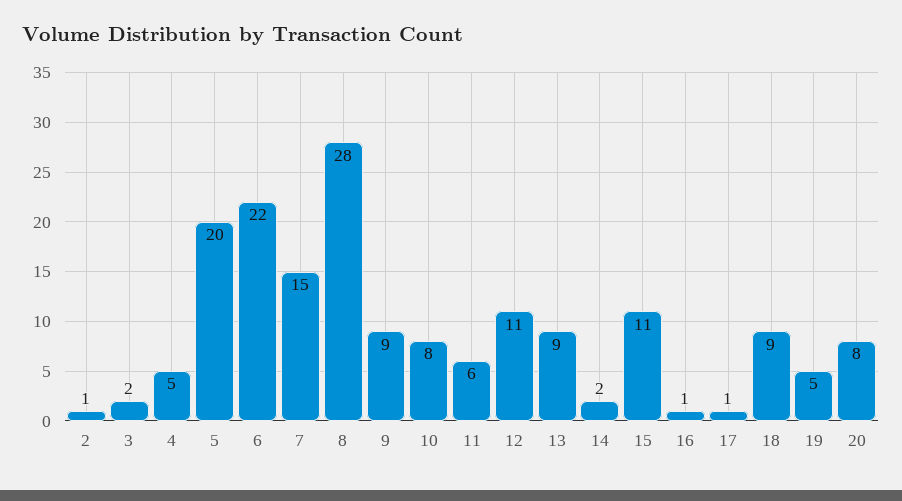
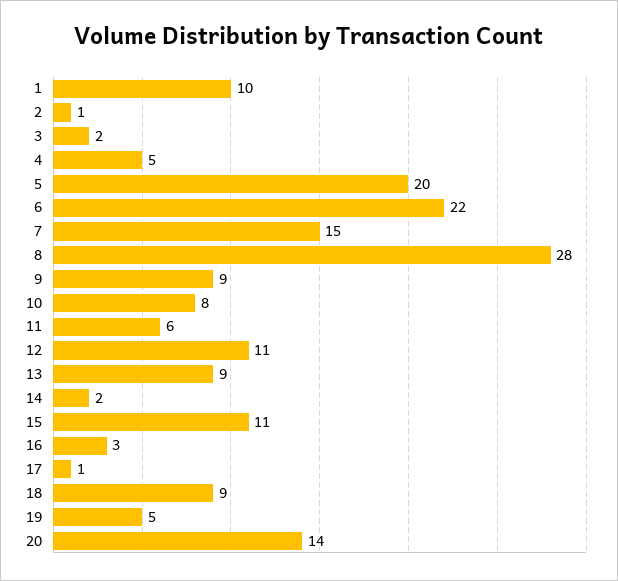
16: 1 -> 3
20: 8 -> 14
1: none -> 10

